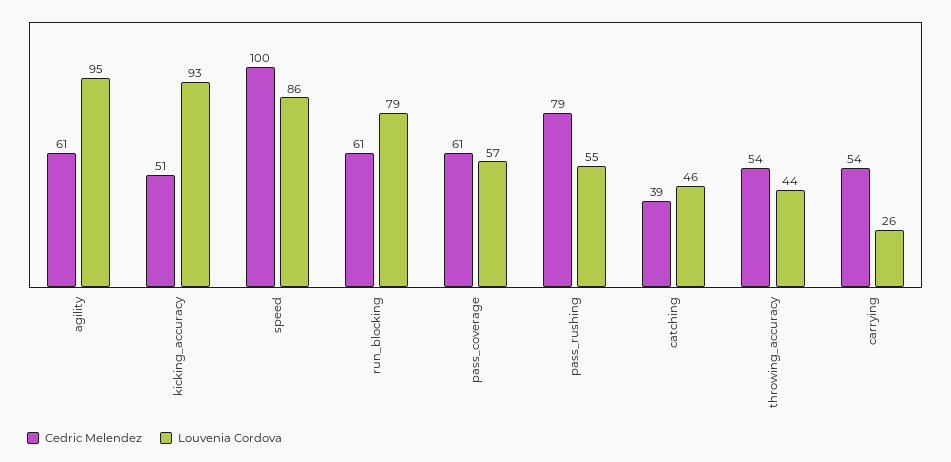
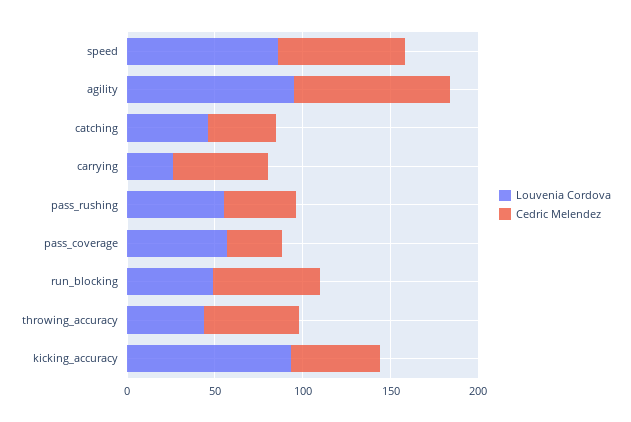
Cedric Melendez, agility: 61 -> 90
Cedric Melendez, speed: 100 -> 70
Louvenia Cordova, run_blocking: 79 -> 50
Cedric Melendez, pass_coverage: 61 -> 30
Cedric Melendez, pass_rushing: 79 -> 40

